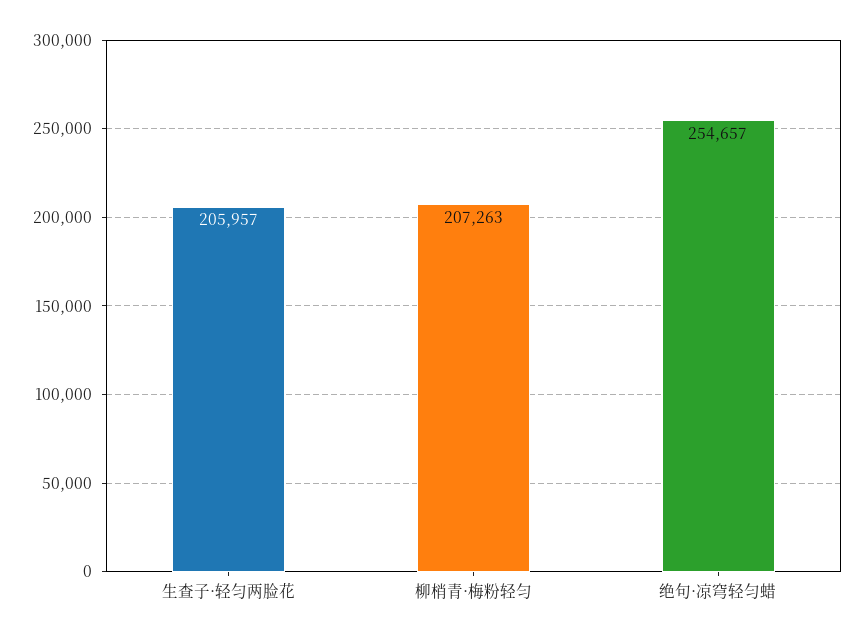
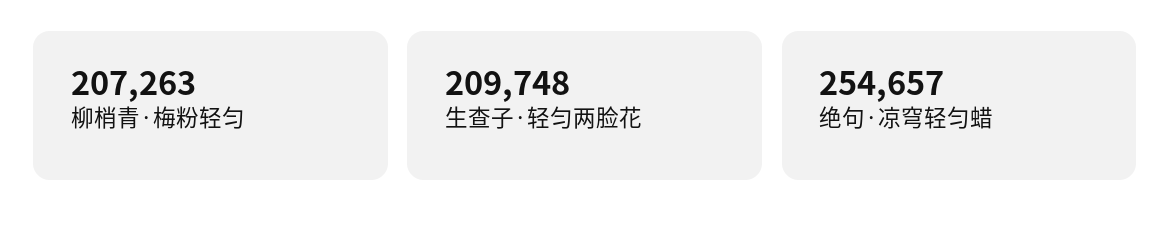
生查子·轻匀两脸花: 205957 -> 209748

